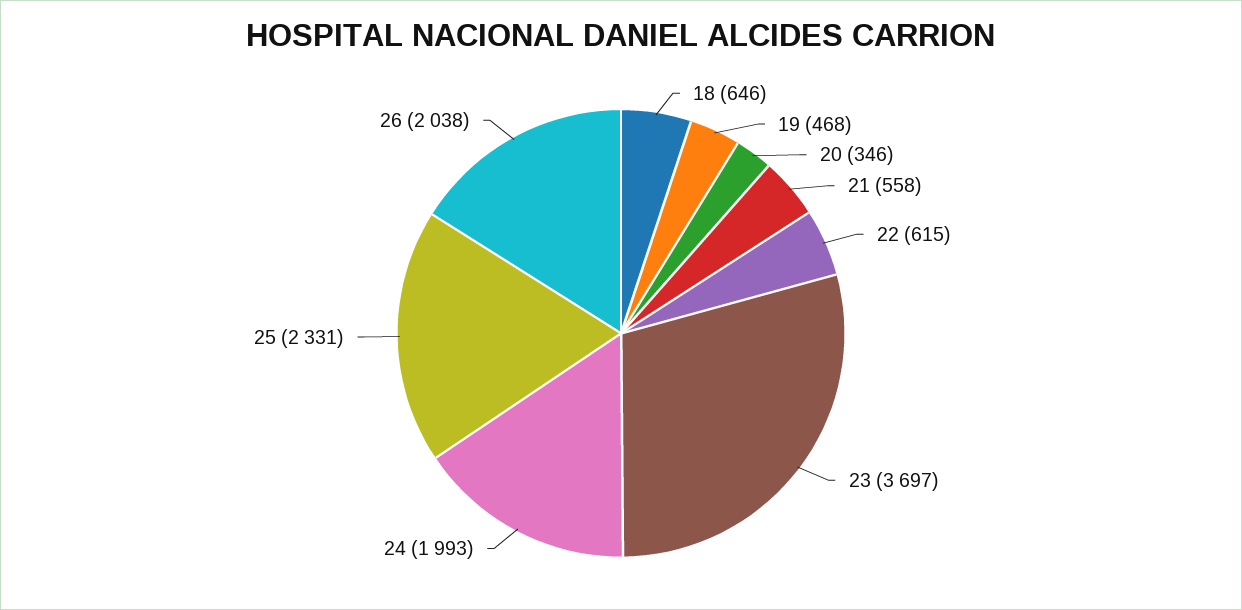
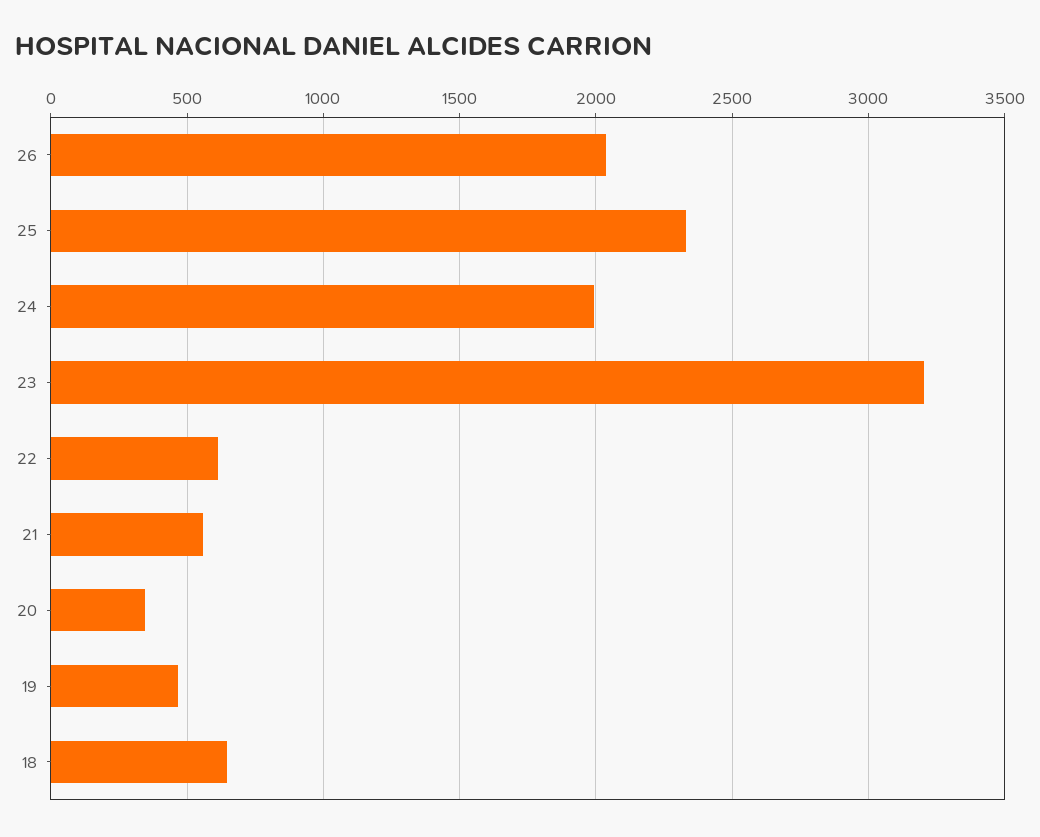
23: 3697 -> 3200

